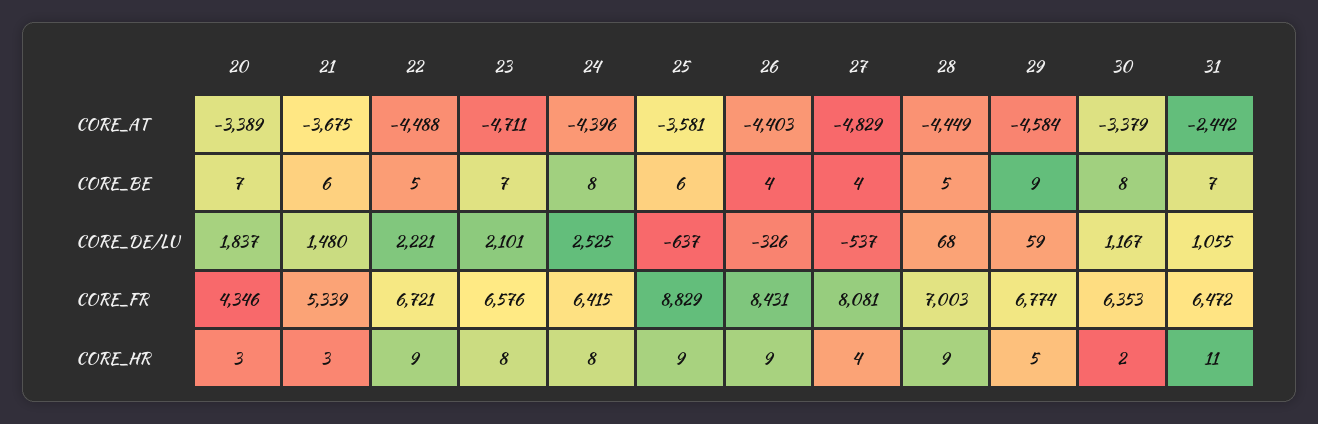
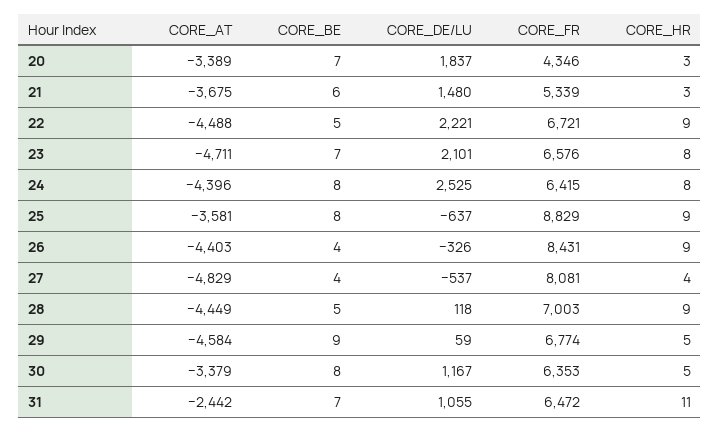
25, CORE_BE: 6 -> 8
28, CORE_DE/LU: 68 -> 118
30, CORE_HR: 2 -> 5

